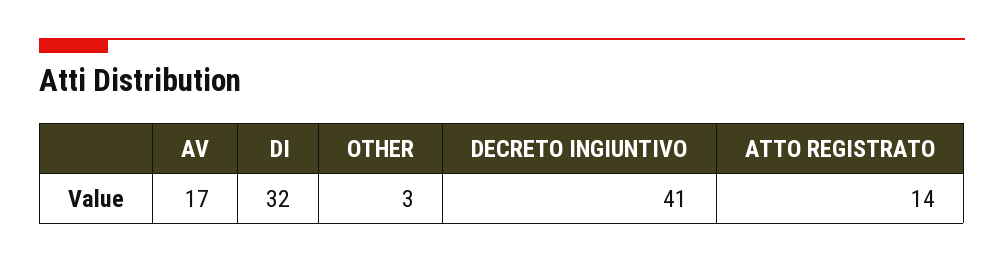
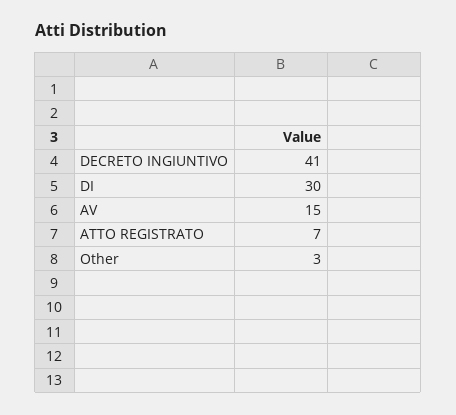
AV: 17 -> 15
DI: 32 -> 30
ATTO REGISTRATO: 14 -> 7

